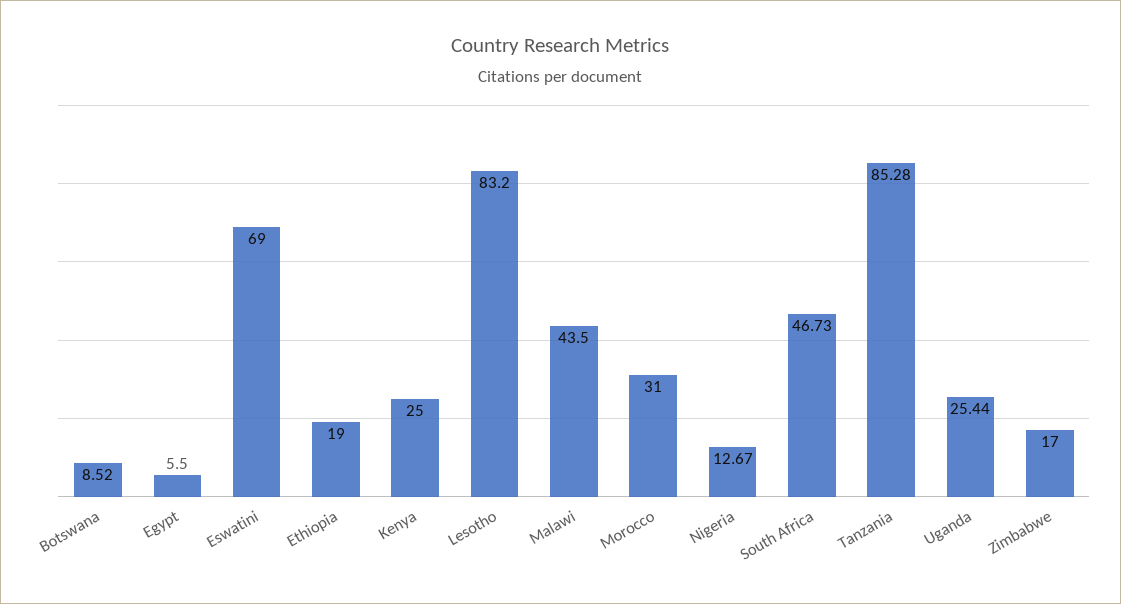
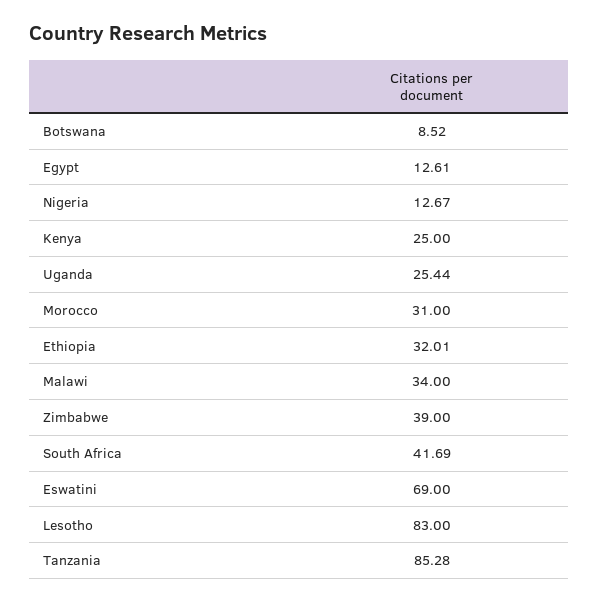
Egypt: 5.5 -> 12.61
Ethiopia: 19 -> 32.01
Lesotho: 83.2 -> 83
Malawi: 43.5 -> 34
South Africa: 46.73 -> 41.69
Zimbabwe: 17 -> 39

